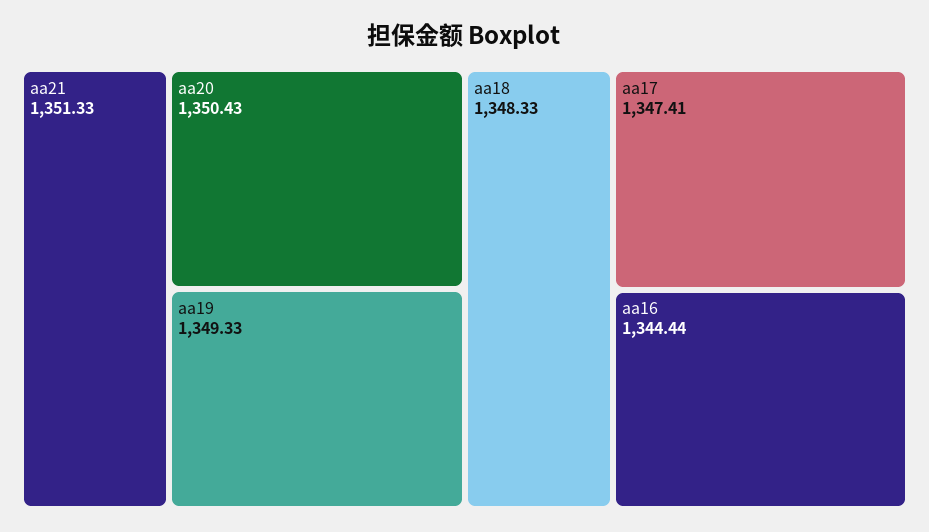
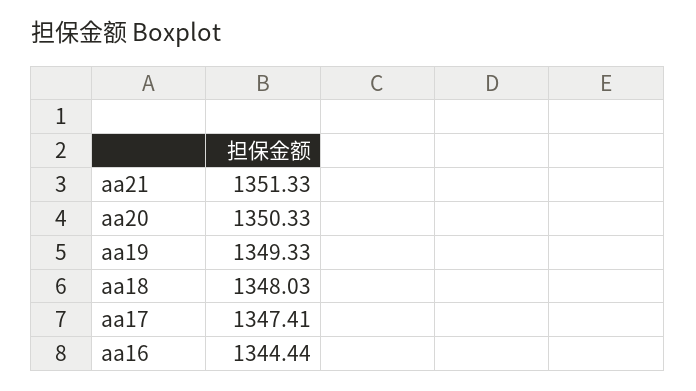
aa20: 1350.43 -> 1350.33
aa18: 1348.33 -> 1348.03

